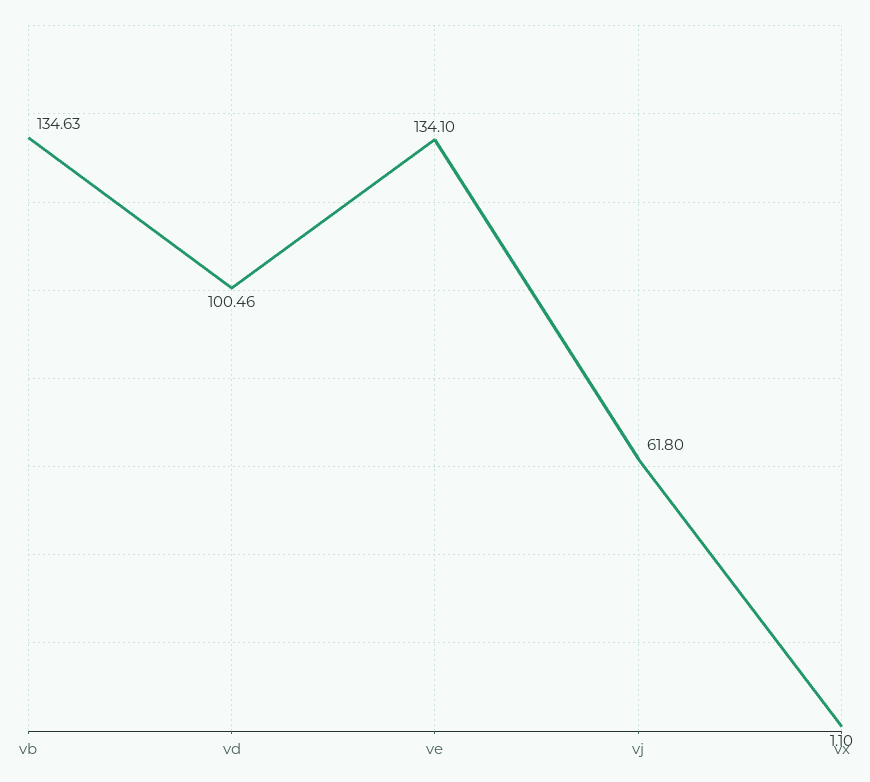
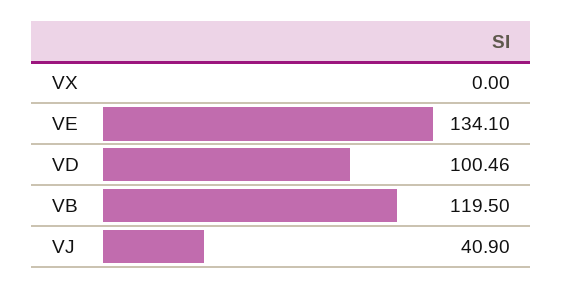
vb: 134.63 -> 119.5
vj: 61.8 -> 40.9
vx: 1.1 -> 0

